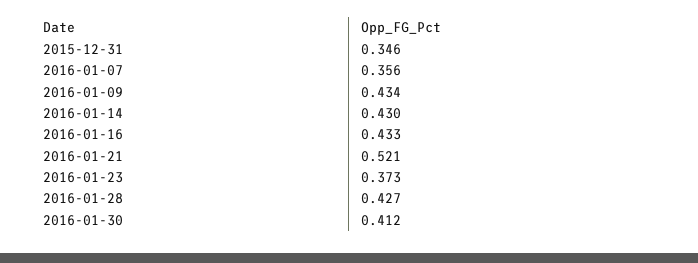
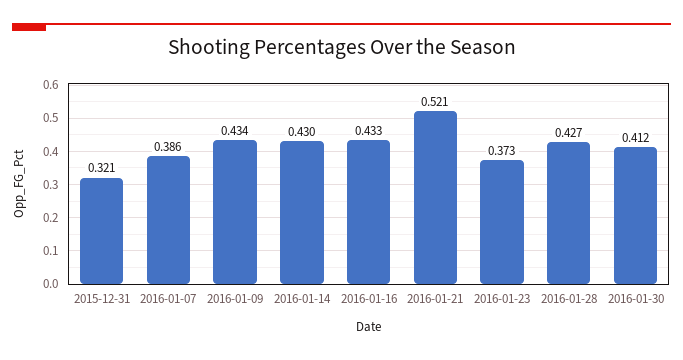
2015-12-31: 0.346 -> 0.321
2016-01-07: 0.356 -> 0.386

